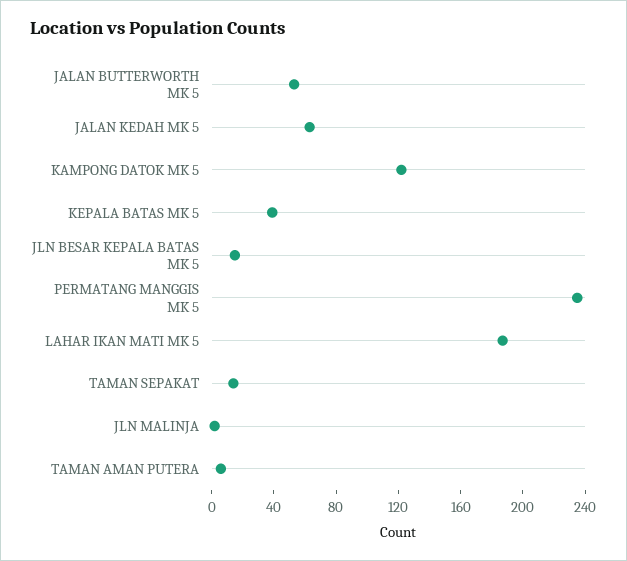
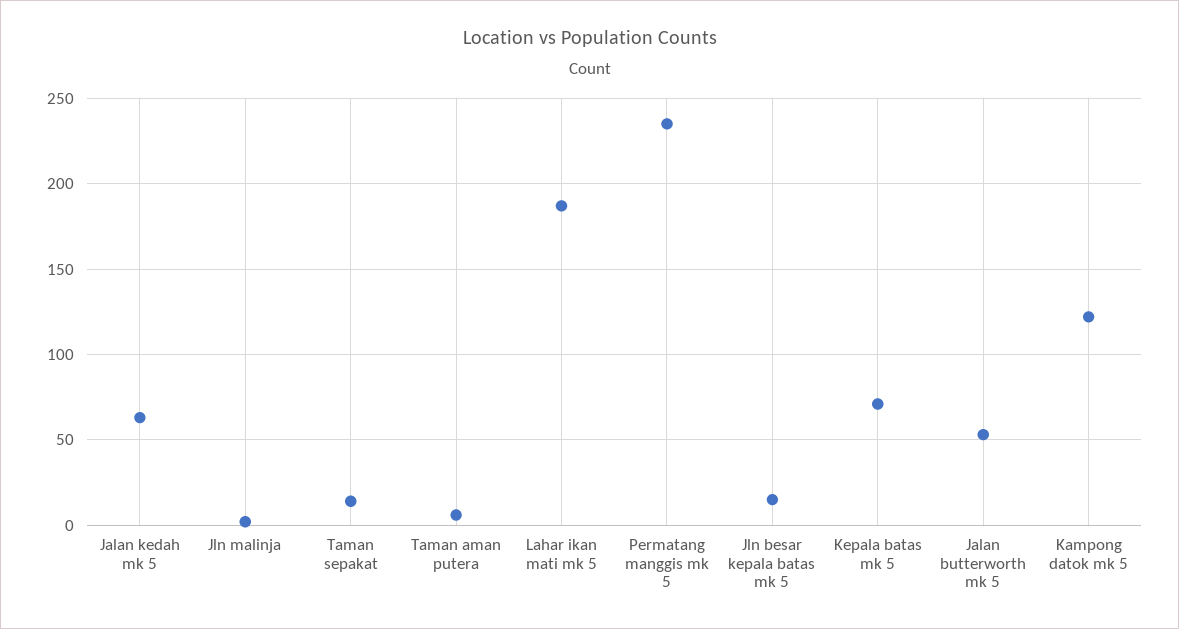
KEPALA BATAS MK 5: 40 -> 70

